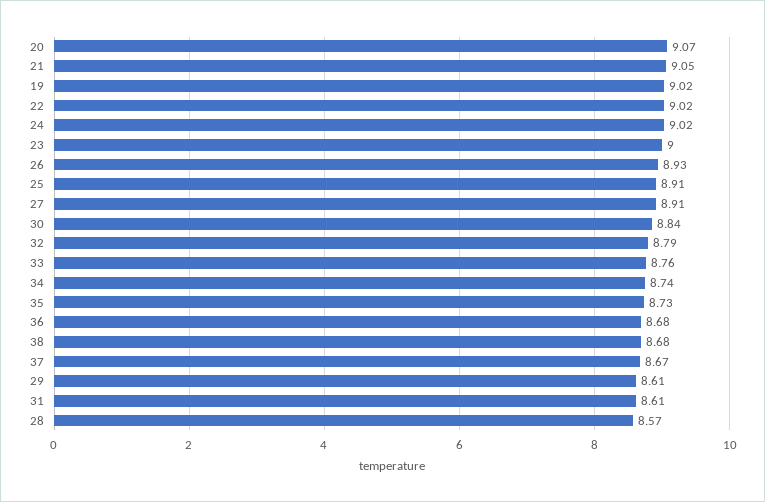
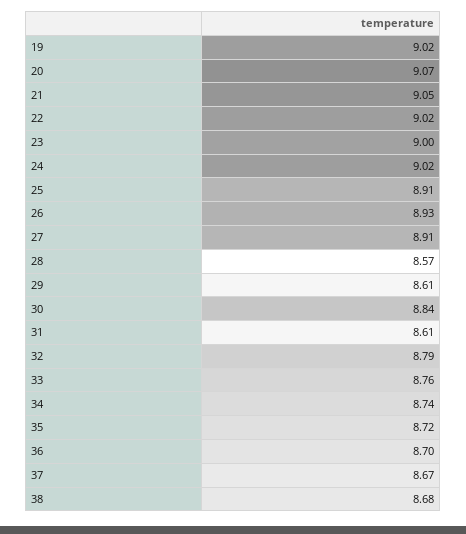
35: 8.73 -> 8.72
36: 8.68 -> 8.7

